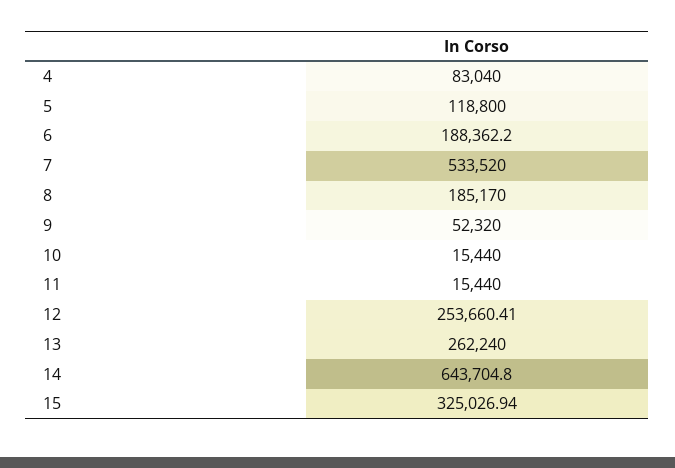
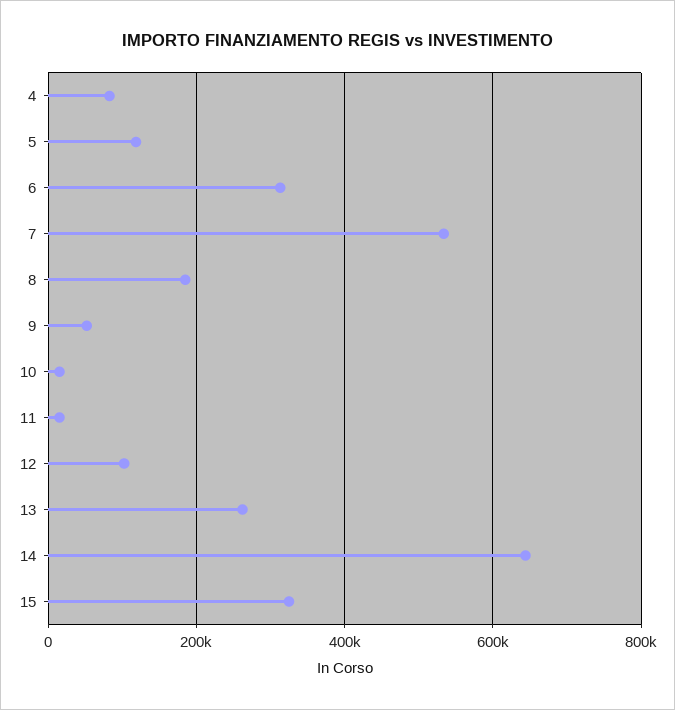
6: 188362.2 -> 320000
12: 253660.41 -> 100000

